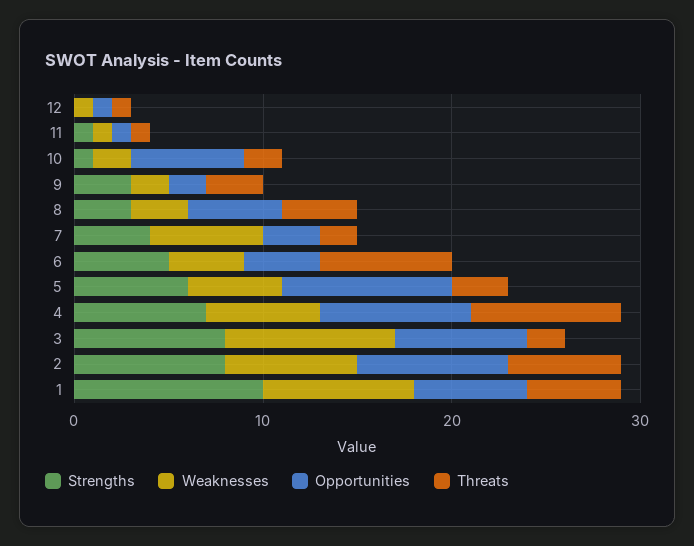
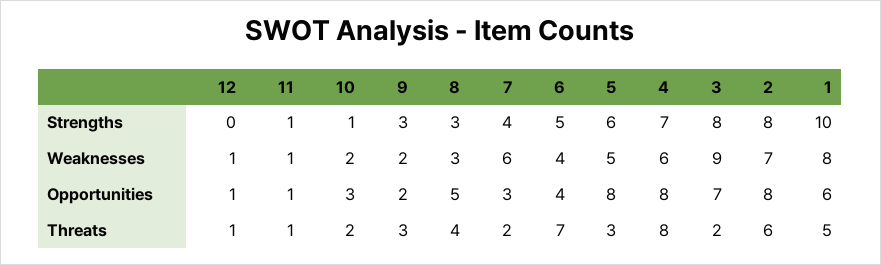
Opportunities, 10: 6 -> 3
Opportunities, 5: 9 -> 8

